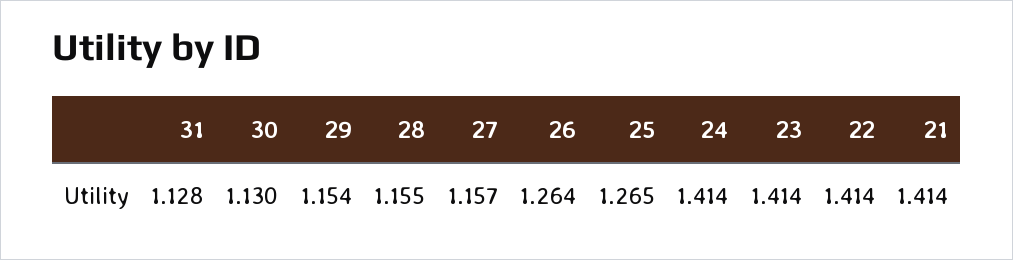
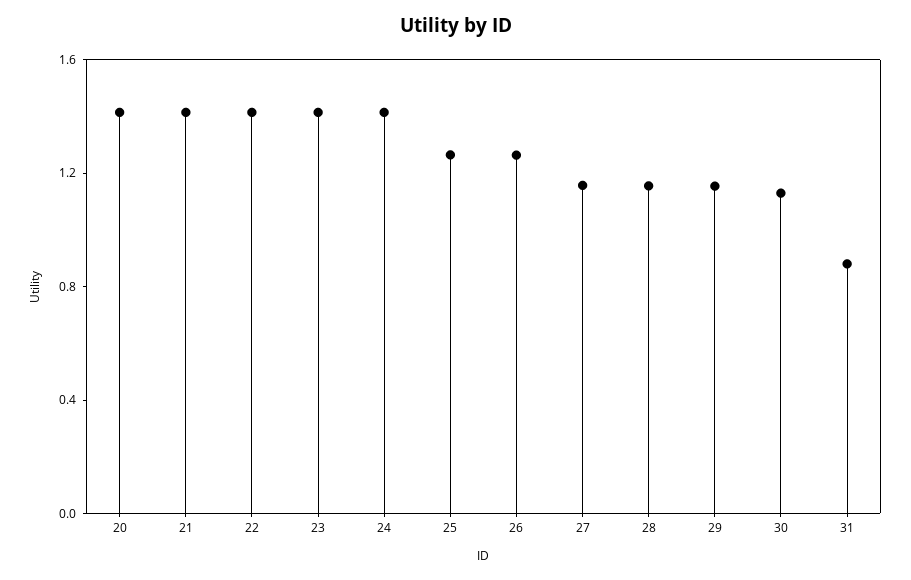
31: 1.128 -> 0.9
20: none -> 1.4

